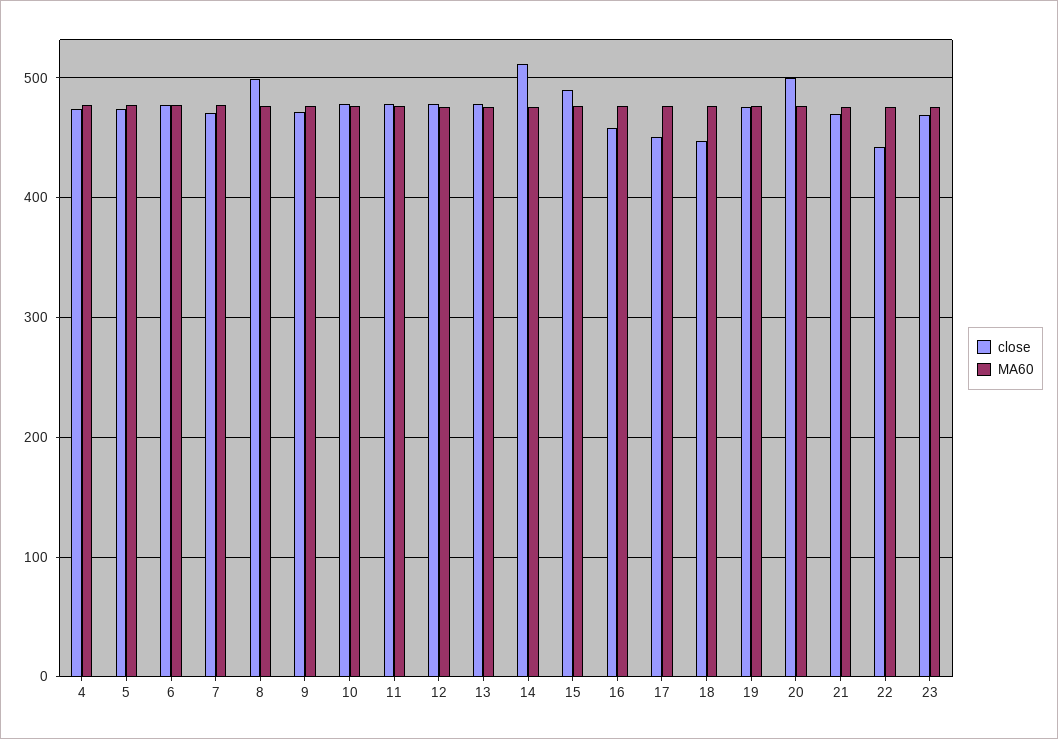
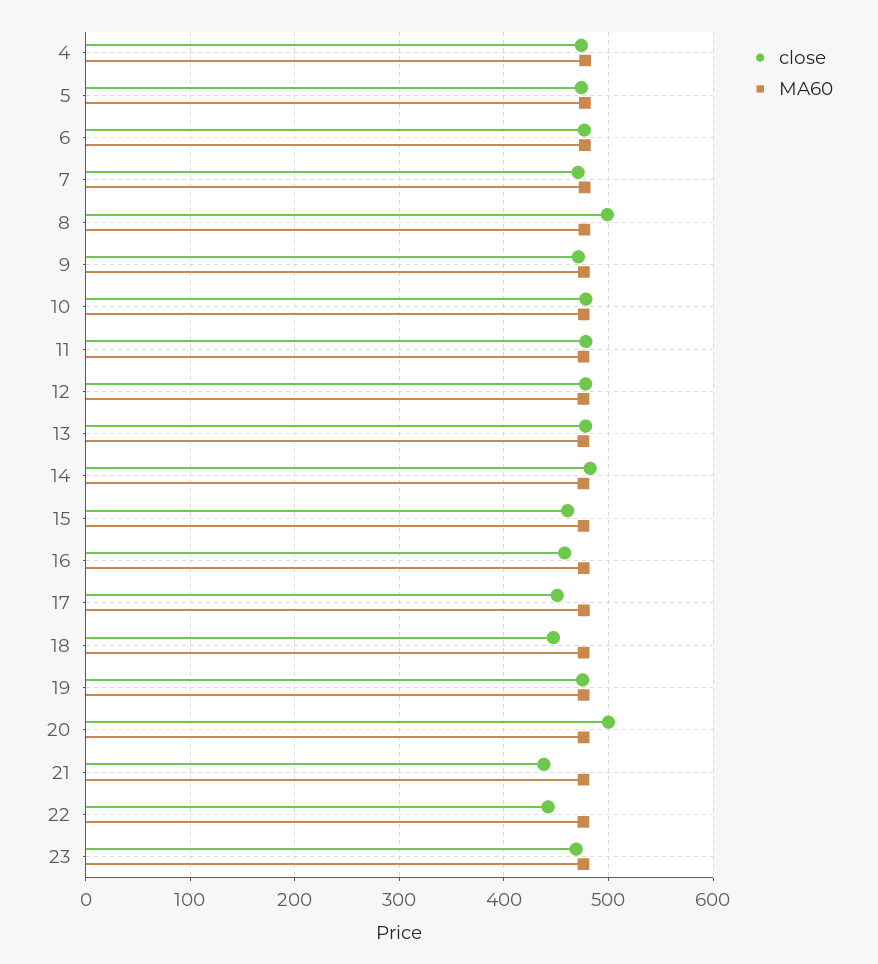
close, 14: 510 -> 480
close, 15: 490 -> 460
close, 21: 470 -> 440

